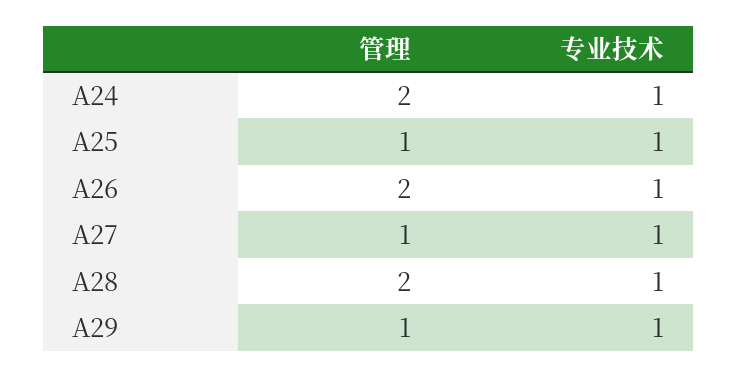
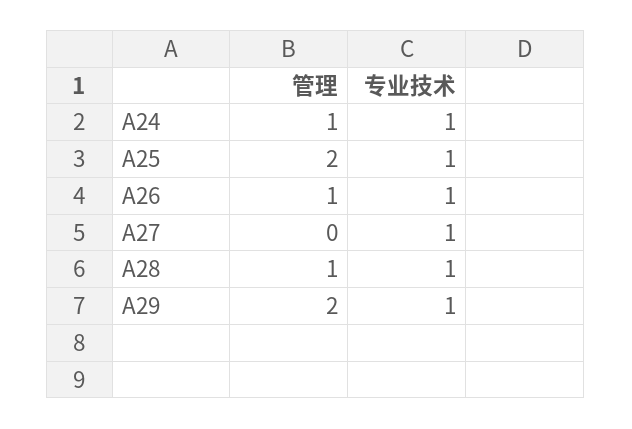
管理, A24: 2 -> 1
管理, A25: 1 -> 2
管理, A26: 2 -> 1
管理, A27: 1 -> 0
管理, A28: 2 -> 1
管理, A29: 1 -> 2

